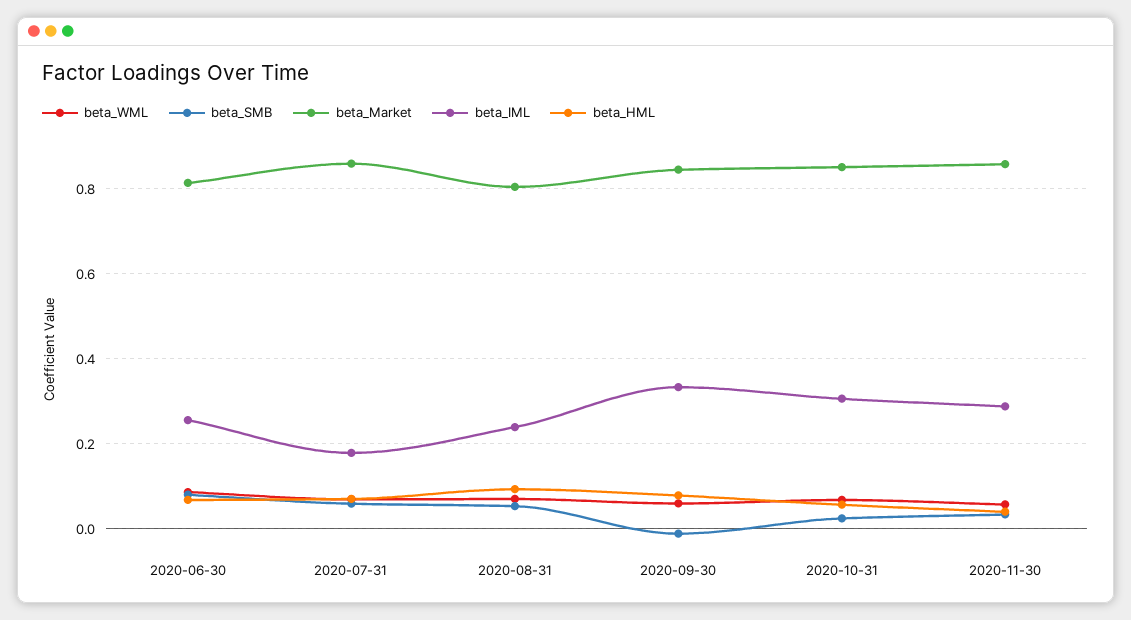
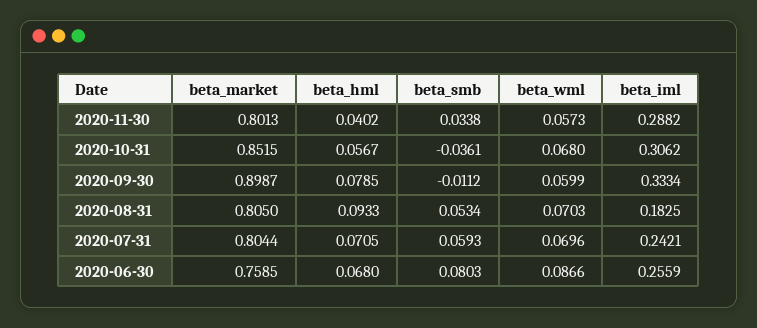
beta_Market, 2020-06-30: 0.82 -> 0.7585
beta_Market, 2020-07-31: 0.86 -> 0.8044
beta_IML, 2020-07-31: 0.18 -> 0.2421
beta_IML, 2020-08-31: 0.24 -> 0.1825
beta_Market, 2020-09-30: 0.84 -> 0.8987
beta_SMB, 2020-10-31: 0.02 -> -0.0361
beta_Market, 2020-11-30: 0.86 -> 0.8013

